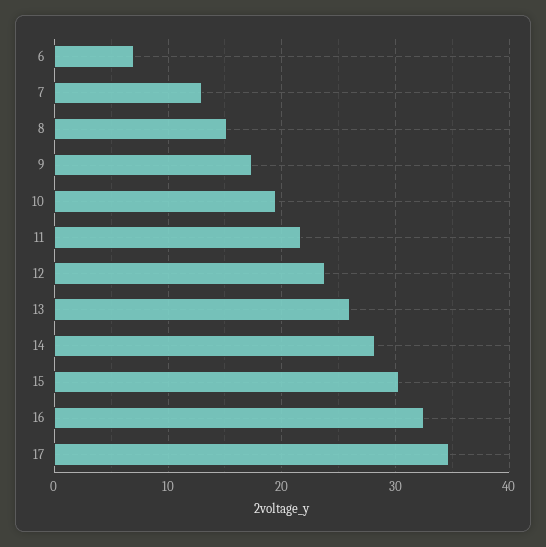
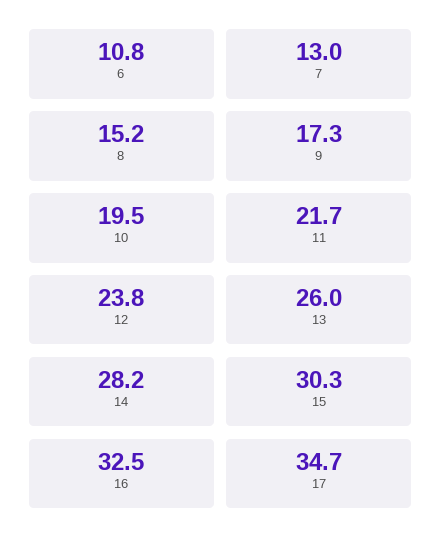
6: 7 -> 10.8

